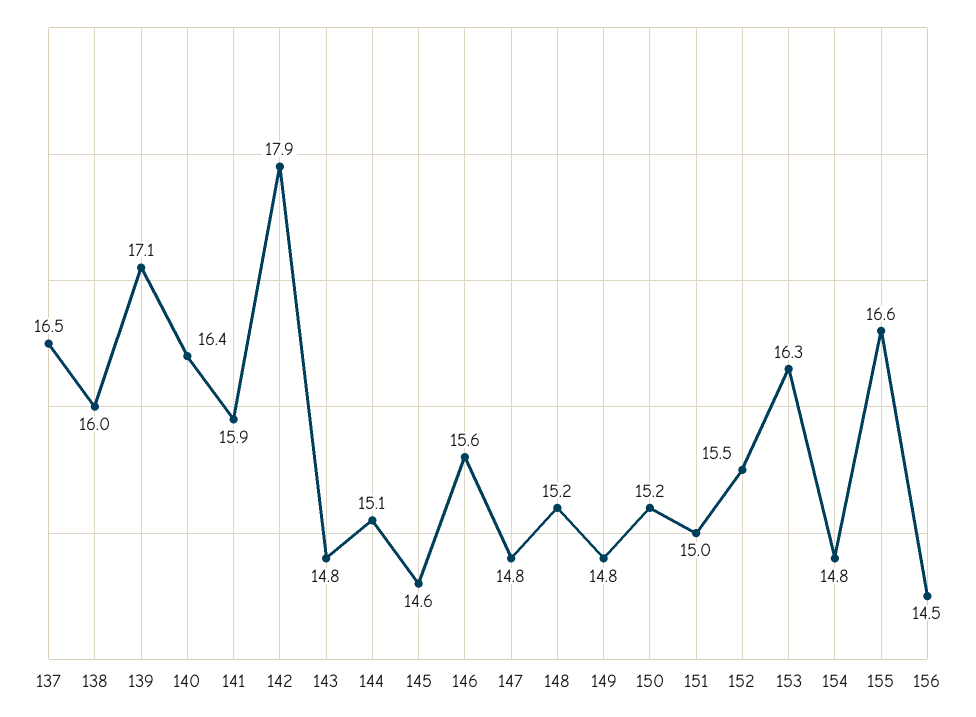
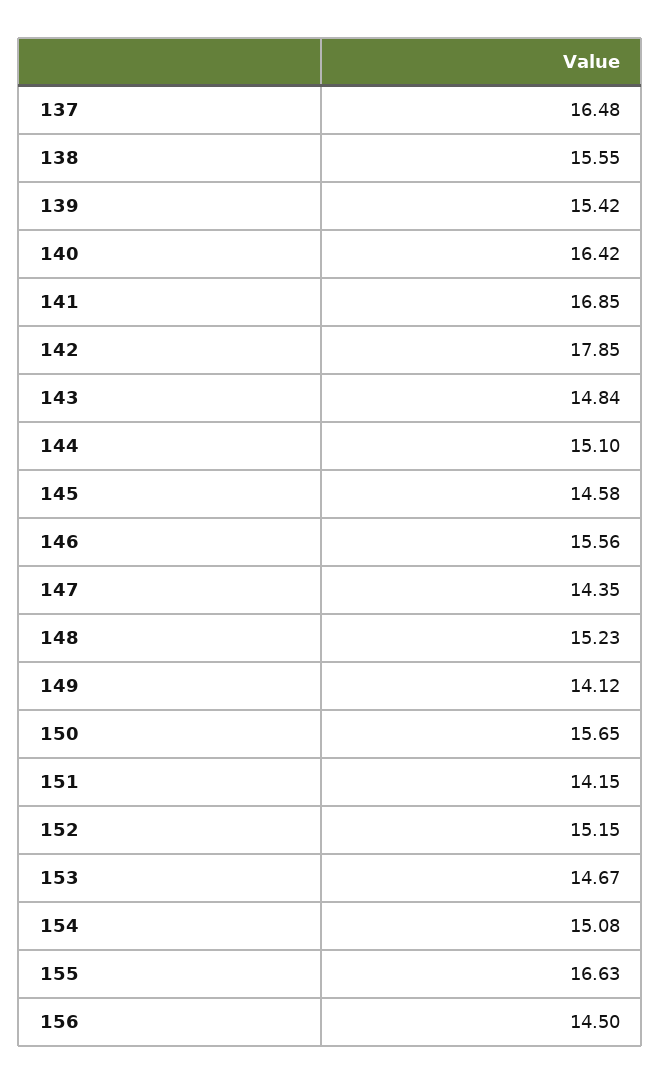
138: 16 -> 15.55
139: 17.1 -> 15.42
141: 15.9 -> 16.85
147: 14.8 -> 14.35
149: 14.8 -> 14.12
150: 15.2 -> 15.65
151: 15 -> 14.15
152: 15.5 -> 15.15
153: 16.3 -> 14.67
154: 14.8 -> 15.08

